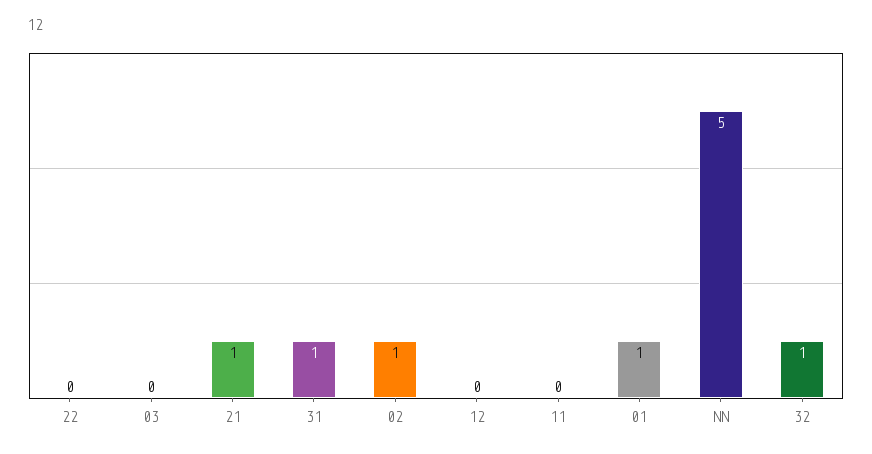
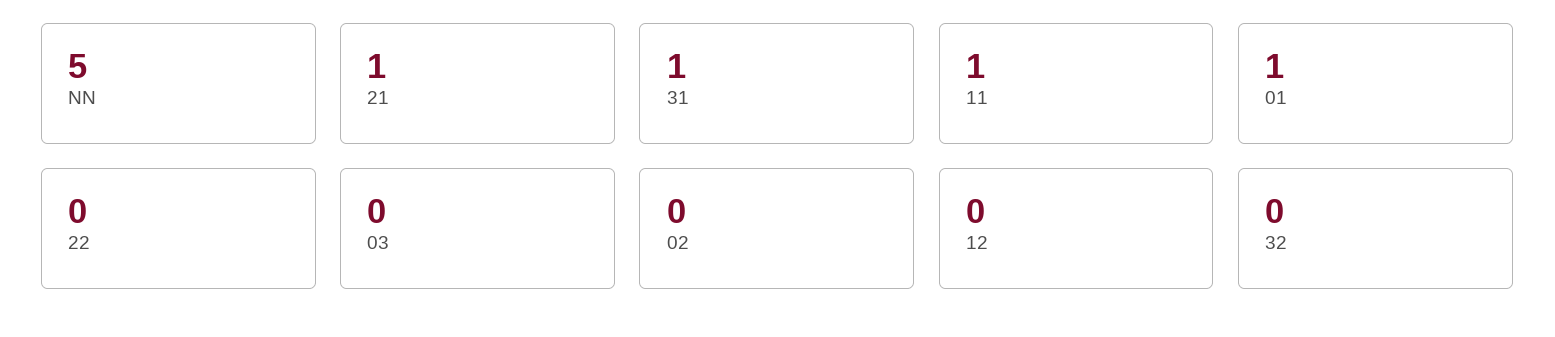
02: 1 -> 0
11: 0 -> 1
32: 1 -> 0

